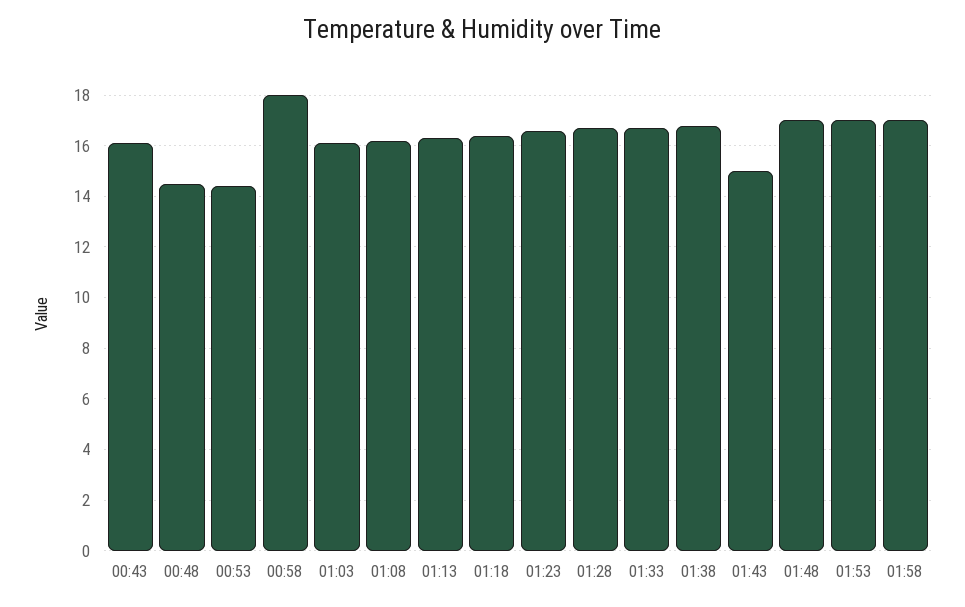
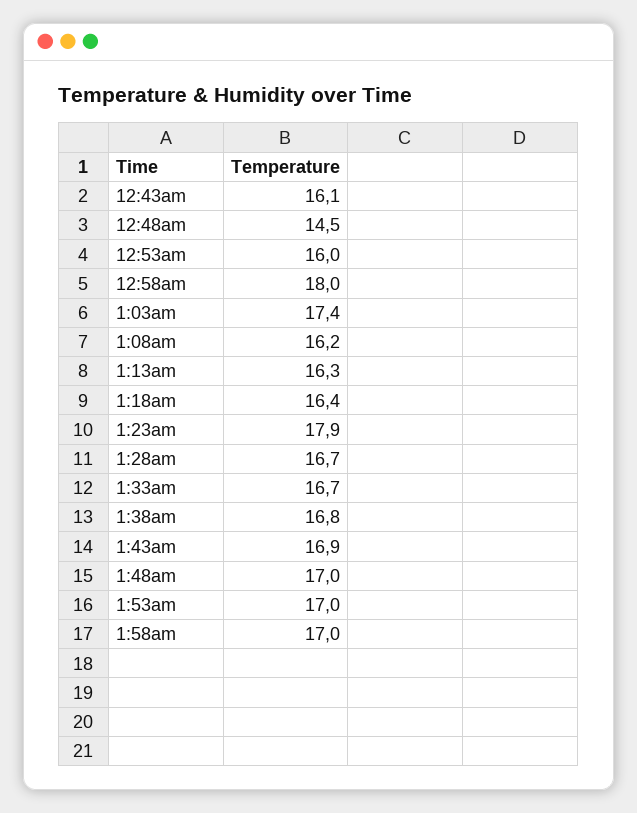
00:53: 14.5 -> 16
01:03: 16 -> 17.4
01:23: 16.5 -> 17.9
01:43: 15 -> 16.9

